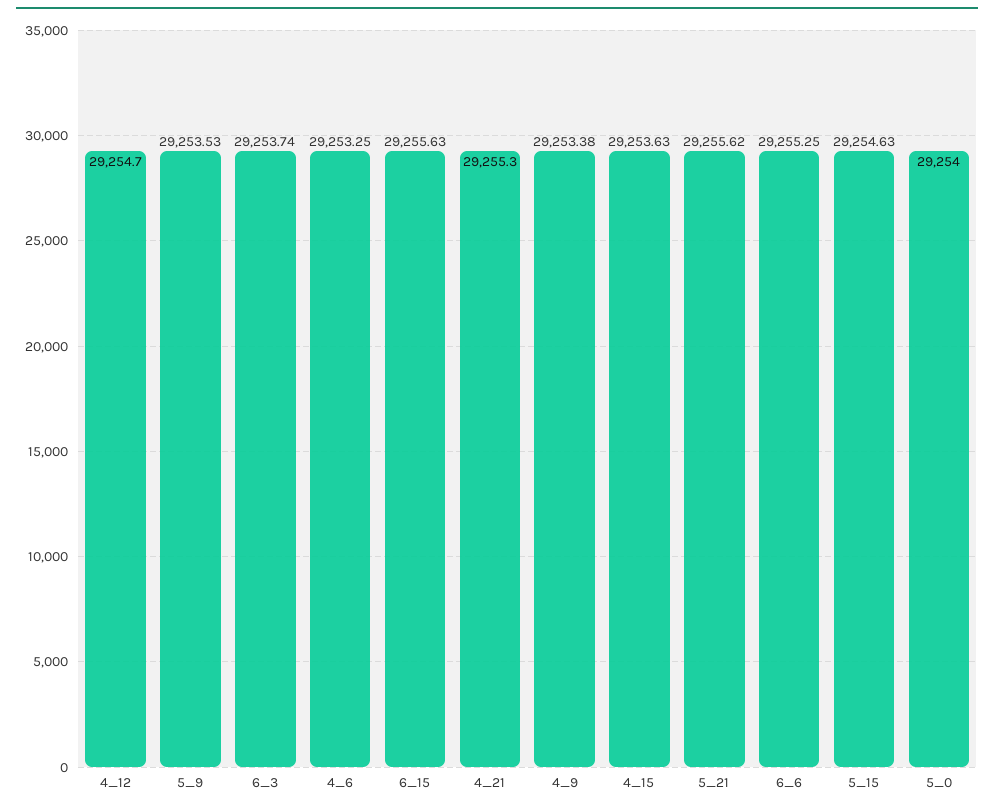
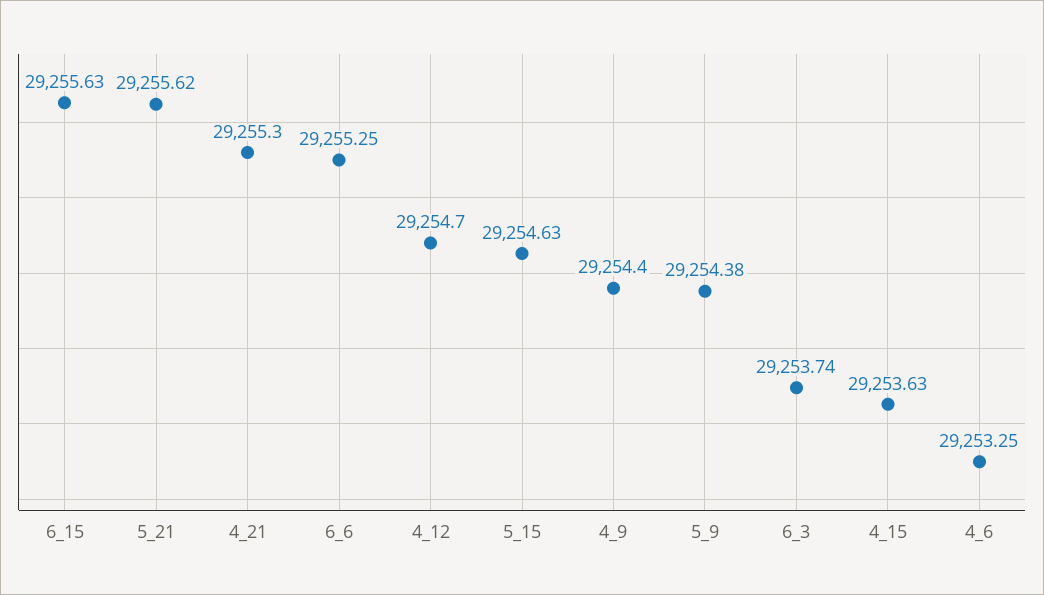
5_9: 29253.53 -> 29254.38
4_9: 29253.38 -> 29254.4
5_0: 29254 -> none

